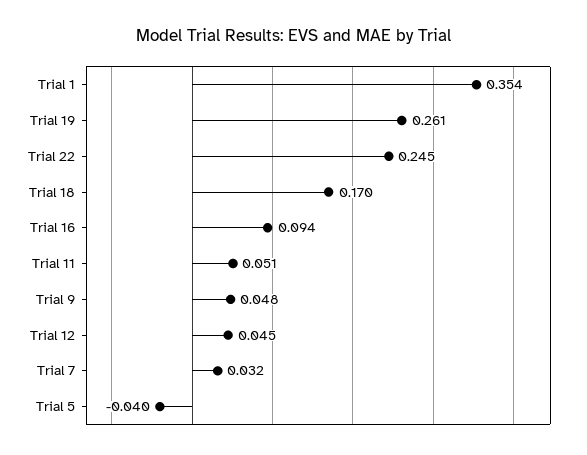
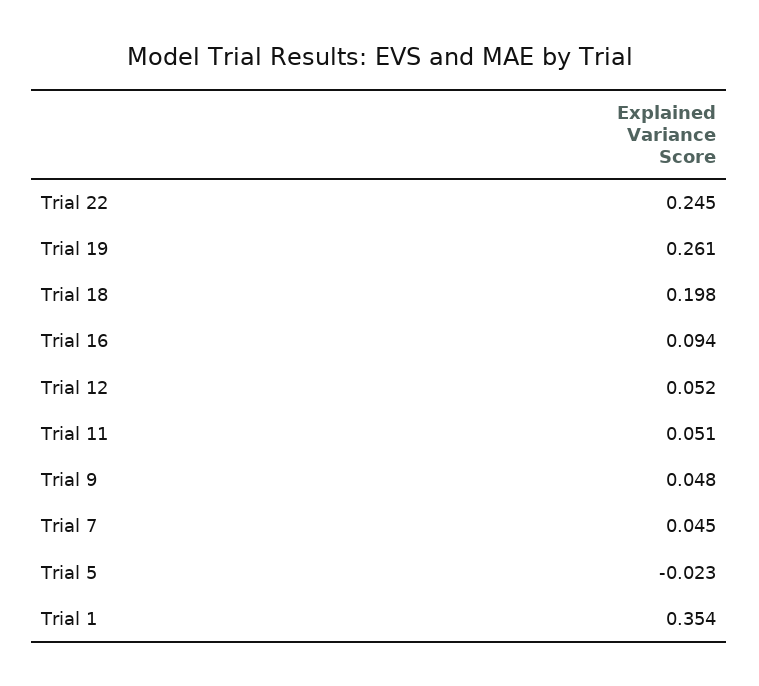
Trial 18: 0.17 -> 0.198
Trial 12: 0.045 -> 0.052
Trial 7: 0.032 -> 0.045
Trial 5: -0.04 -> -0.023

